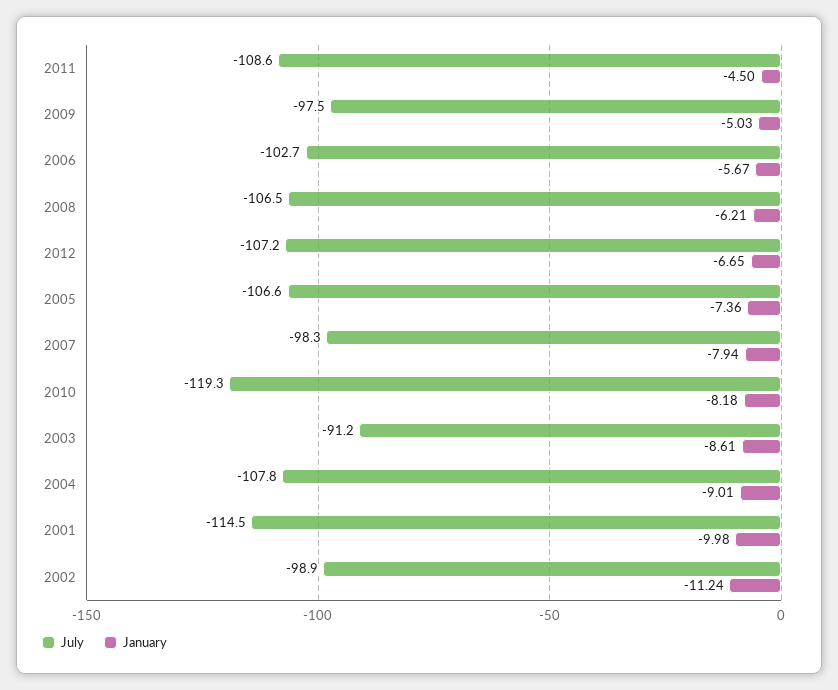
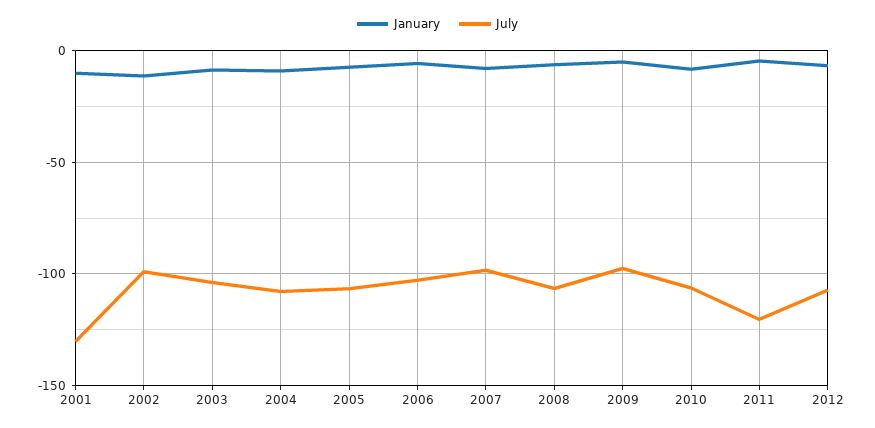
July, 2011: -108.6 -> -120
July, 2010: -119.3 -> -105
July, 2003: -91.2 -> -105
July, 2001: -114.5 -> -130

